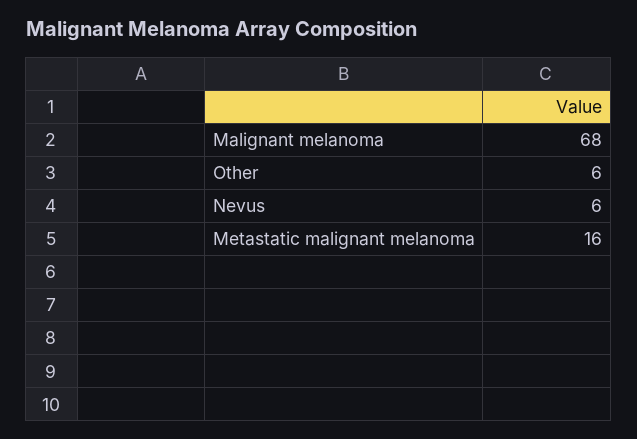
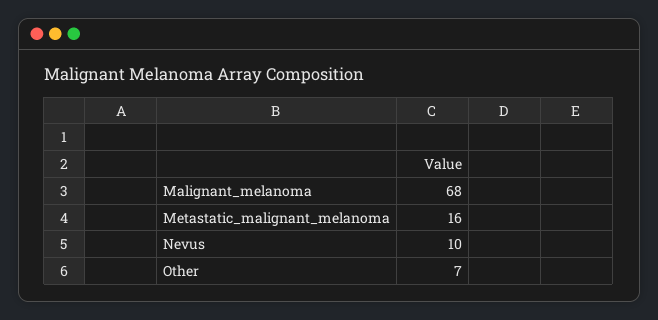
Other: 6 -> 7
Nevus: 6 -> 10

